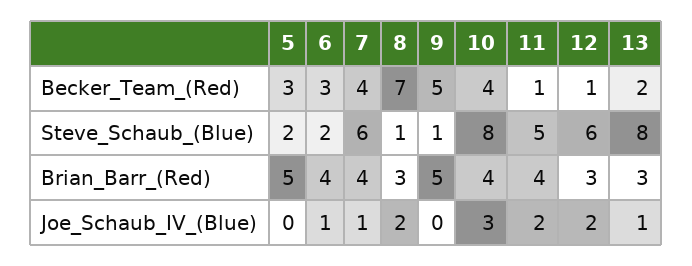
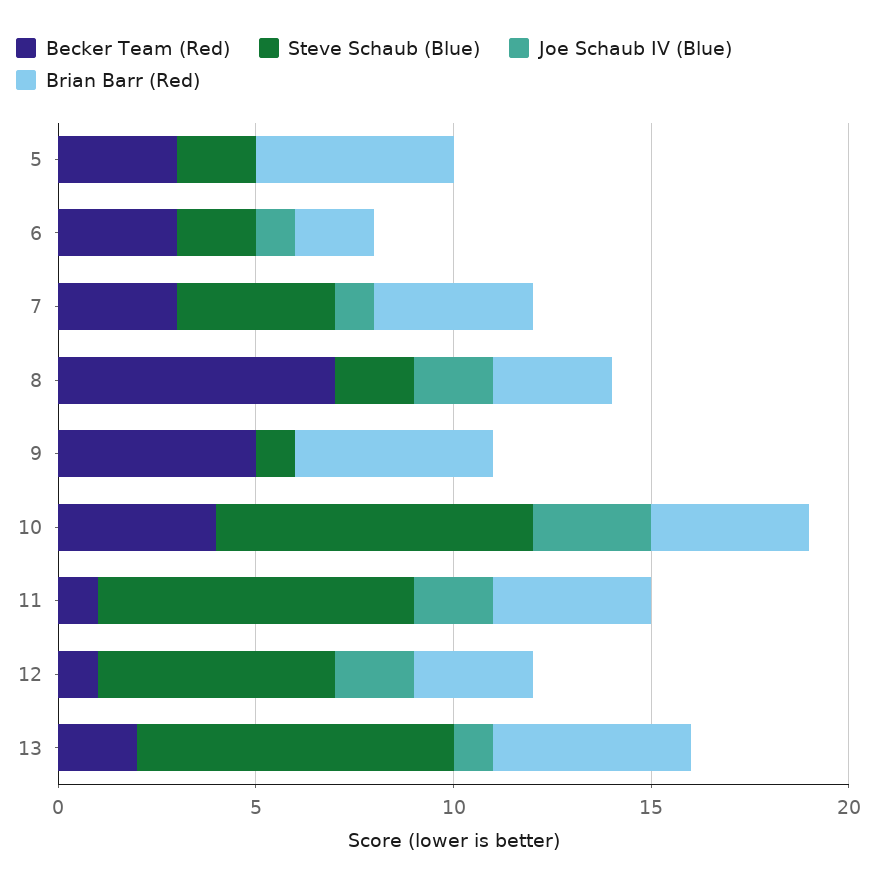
Becker_Team_(Red), 7: 4 -> 3
Steve_Schaub_(Blue), 7: 6 -> 4
Steve_Schaub_(Blue), 8: 1 -> 2
Steve_Schaub_(Blue), 11: 5 -> 8
Brian_Barr_(Red), 6: 4 -> 2
Brian_Barr_(Red), 13: 3 -> 5

